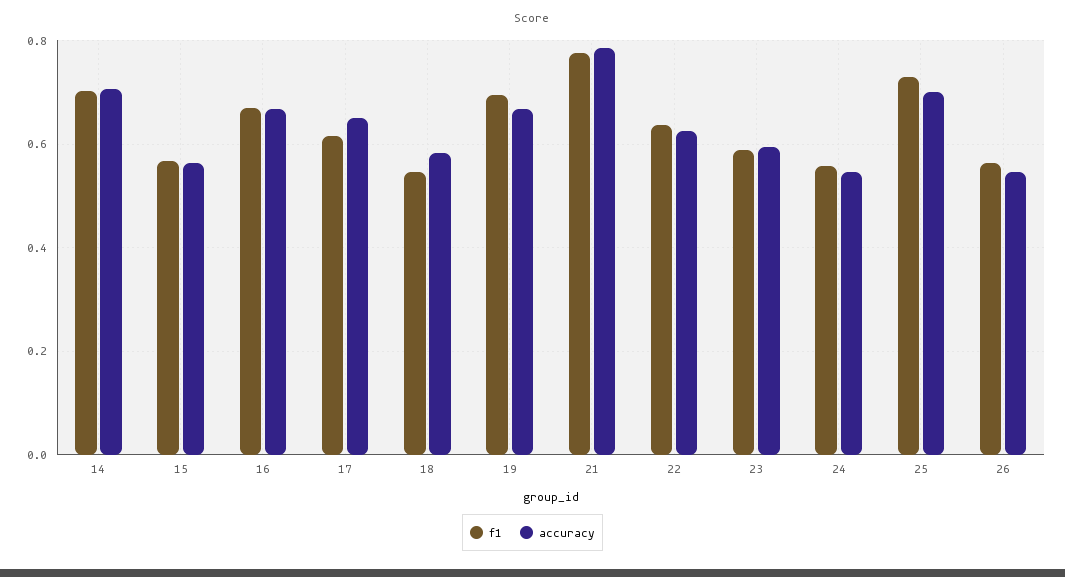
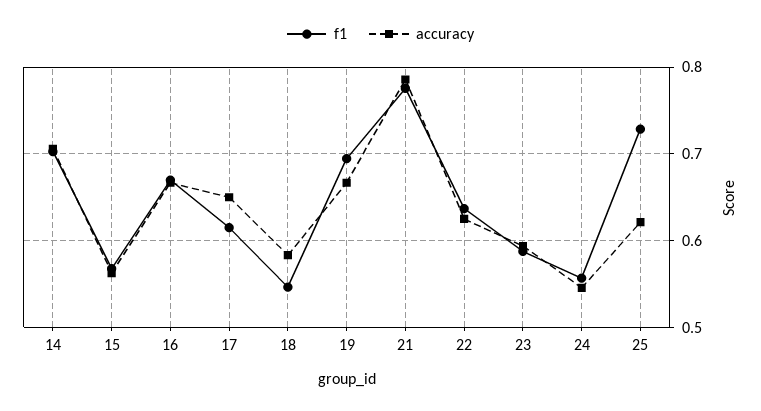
accuracy, 25: 0.7 -> 0.62
f1, 26: 0.56 -> none
accuracy, 26: 0.54 -> none

